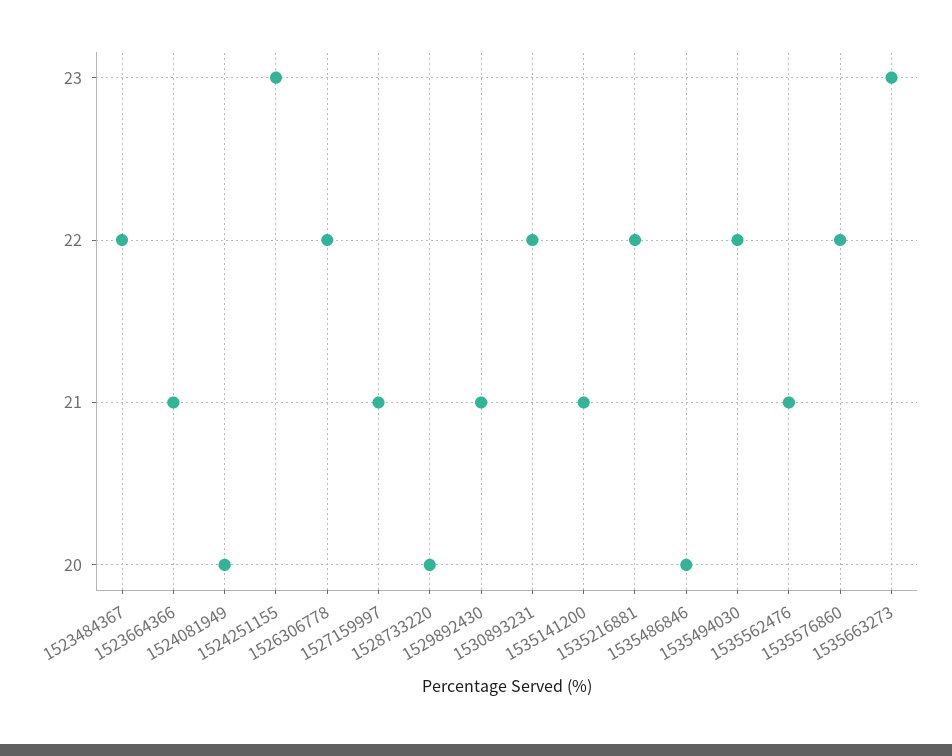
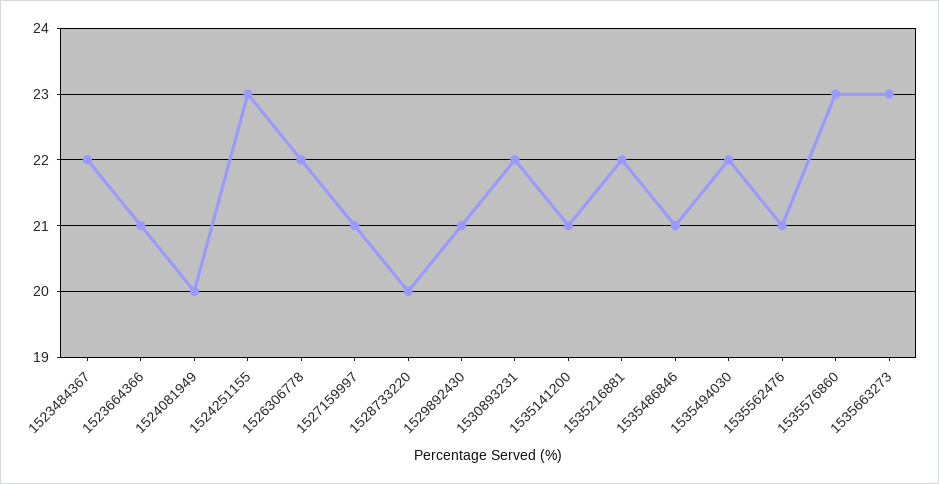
1535486846: 20 -> 21
1535576860: 22 -> 23

